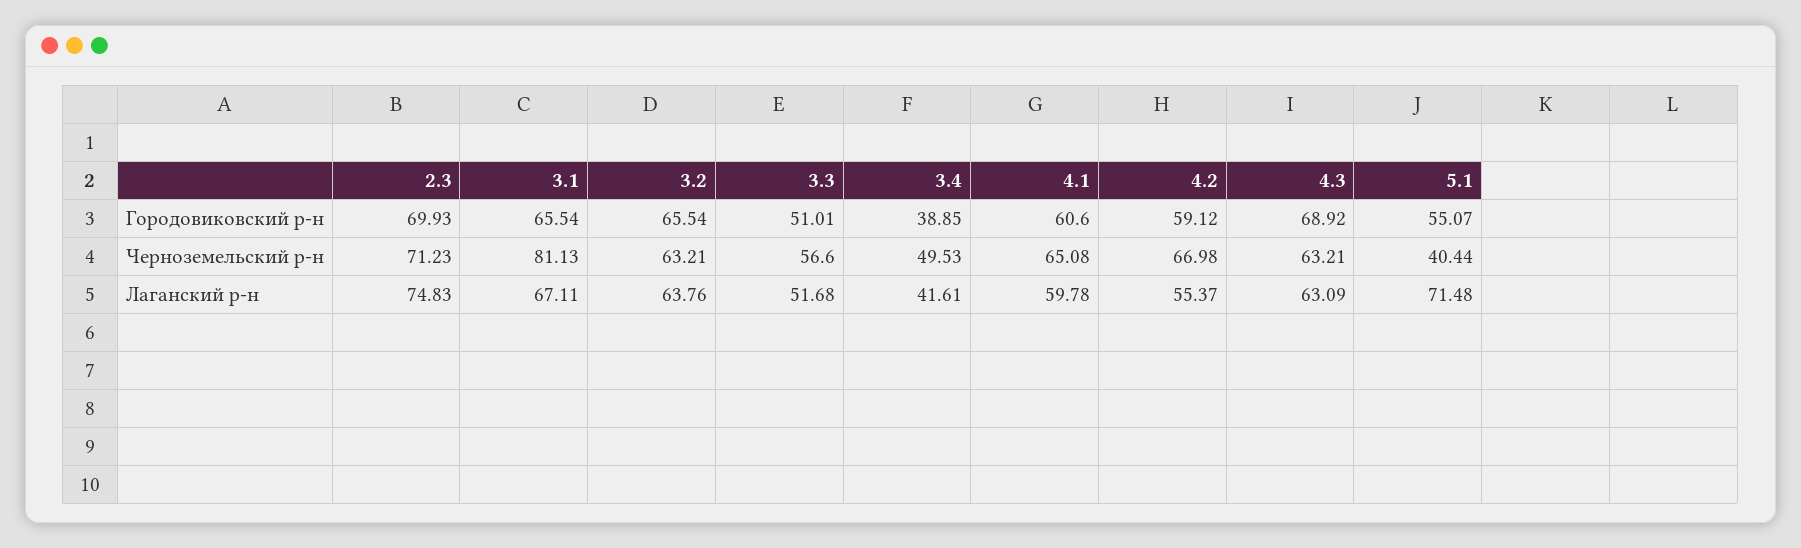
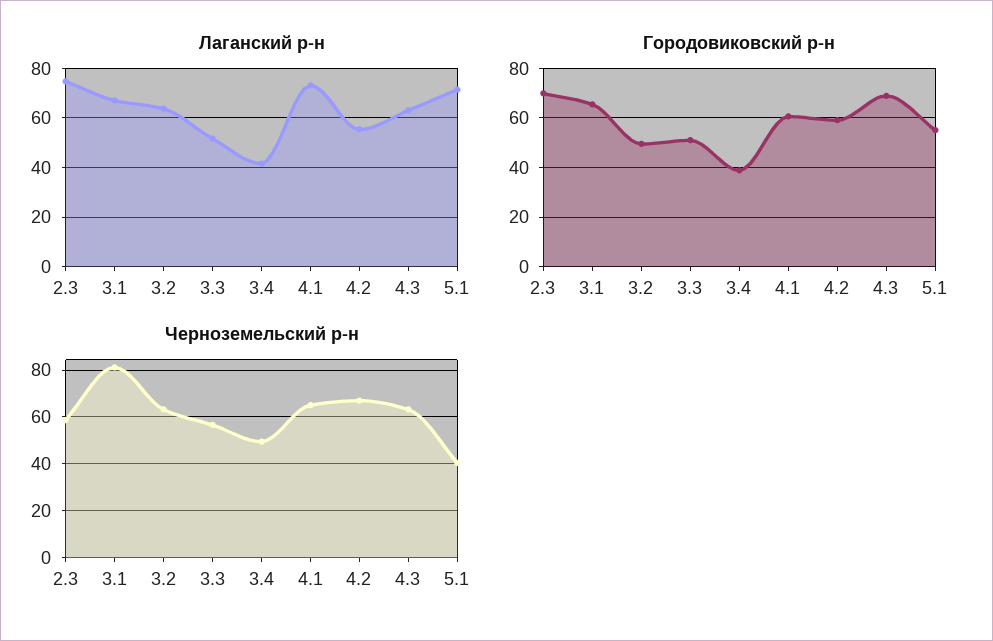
Городовиковский р-н, 3.2: 65.54 -> 50
Черноземельский р-н, 2.3: 71.23 -> 60
Лаганский р-н, 4.1: 59.78 -> 72.5

